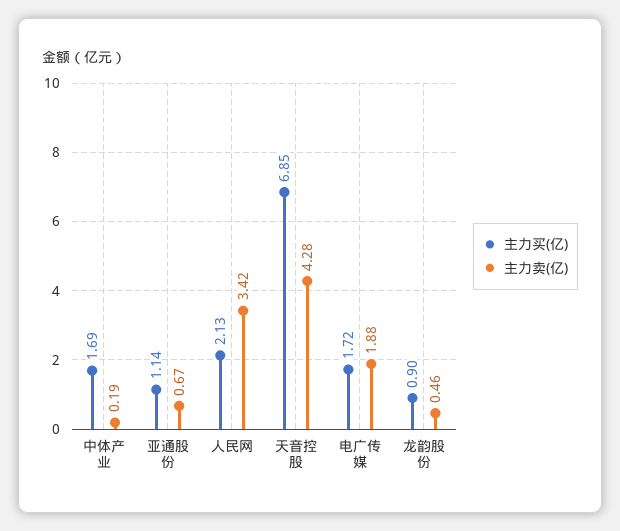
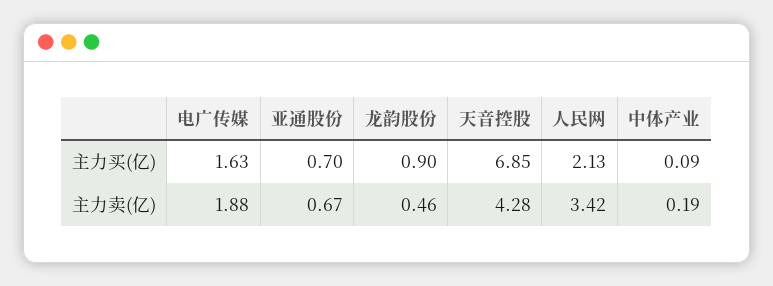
主力买(亿), 中体产业: 1.69 -> 0.09
主力买(亿), 亚通股份: 1.14 -> 0.7
主力买(亿), 电广传媒: 1.72 -> 1.63

